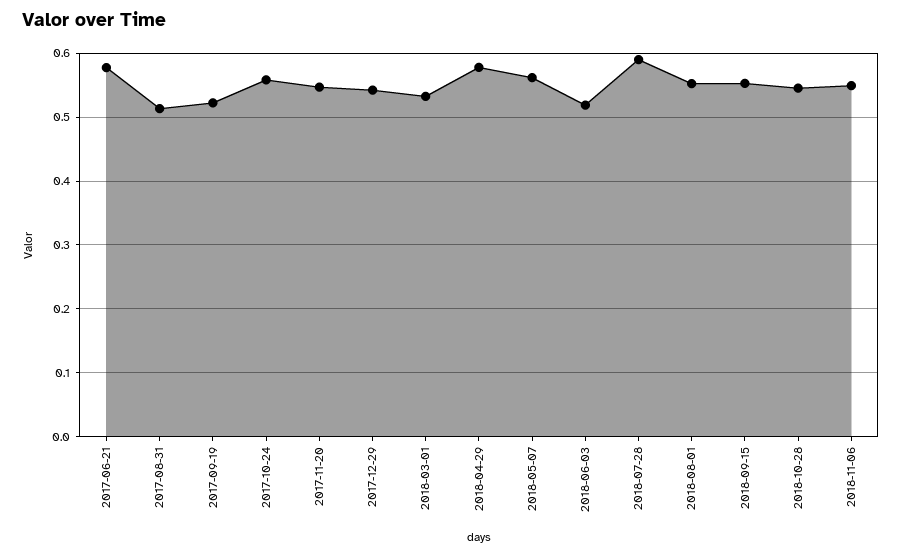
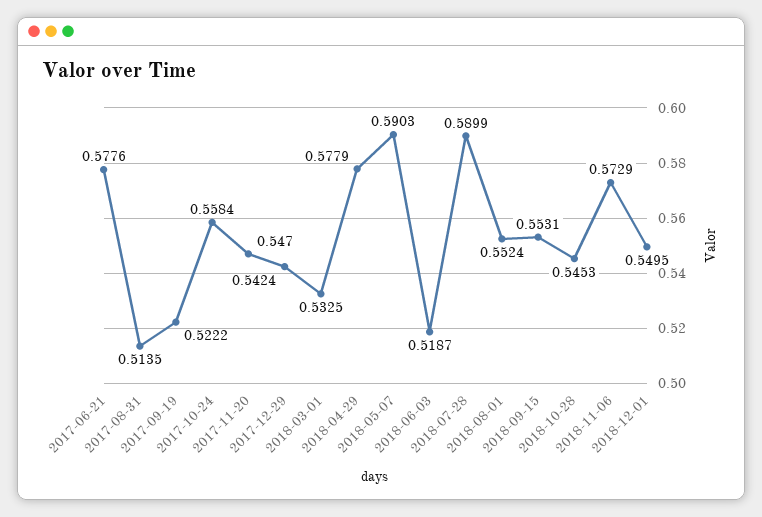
2018-05-07: 0.56 -> 0.5903
2018-11-06: 0.55 -> 0.5729
2018-12-01: none -> 0.5495

